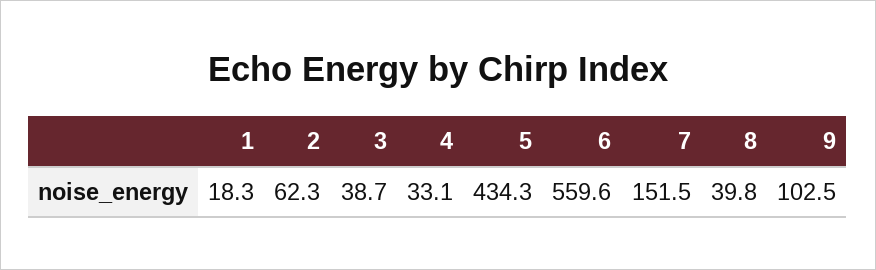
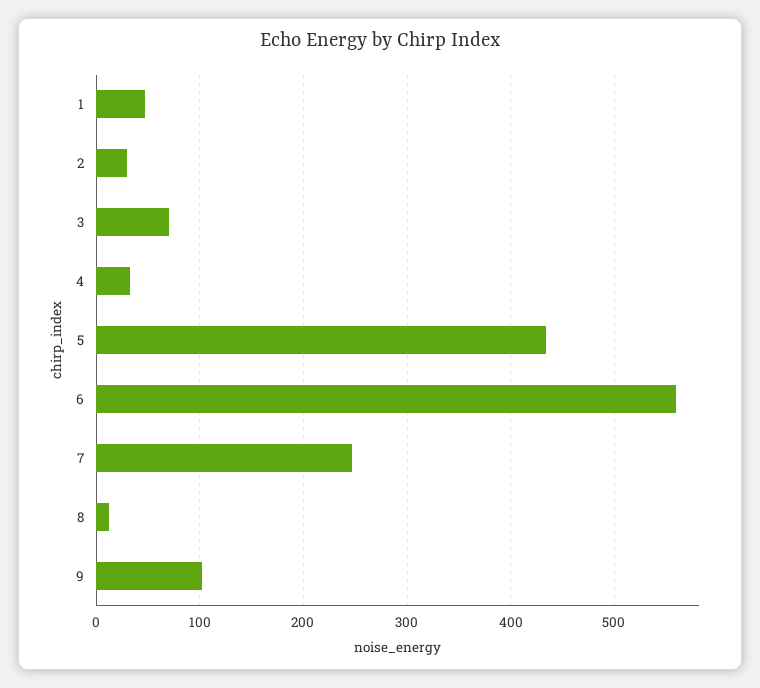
1: 18.3 -> 50
2: 62.3 -> 30
3: 38.7 -> 70
7: 151.5 -> 250
8: 39.8 -> 10

